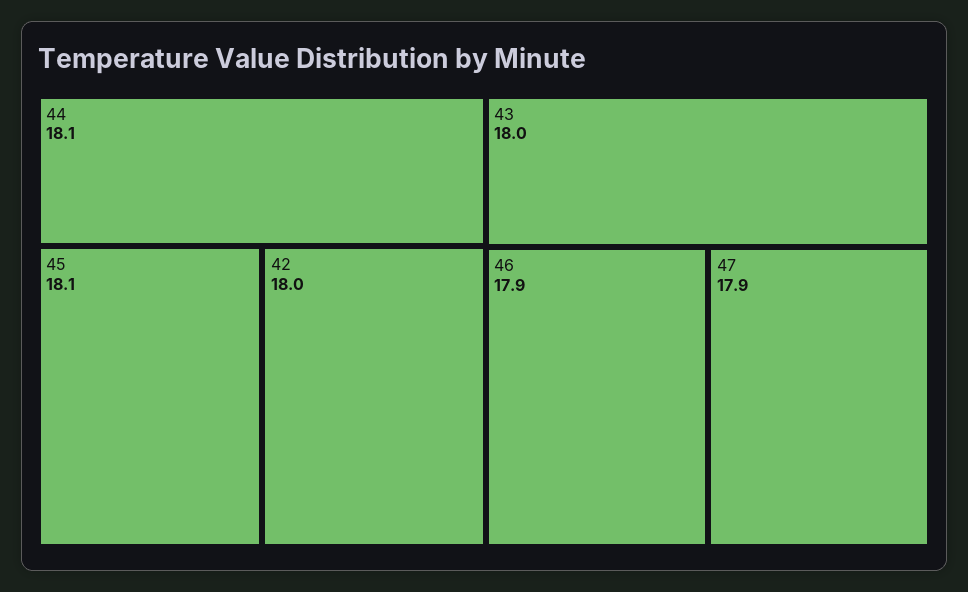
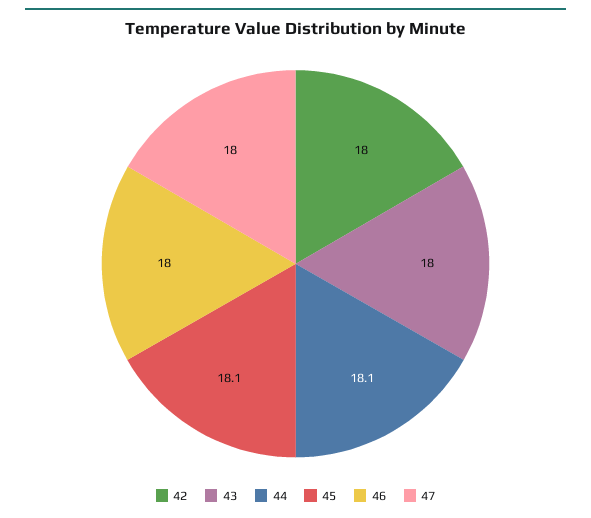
46: 17.9 -> 18
47: 17.9 -> 18

